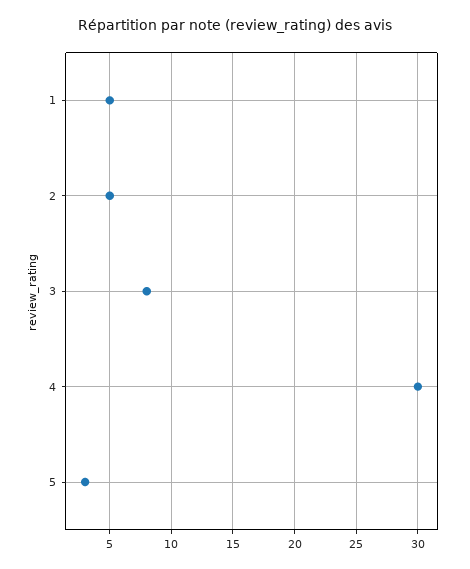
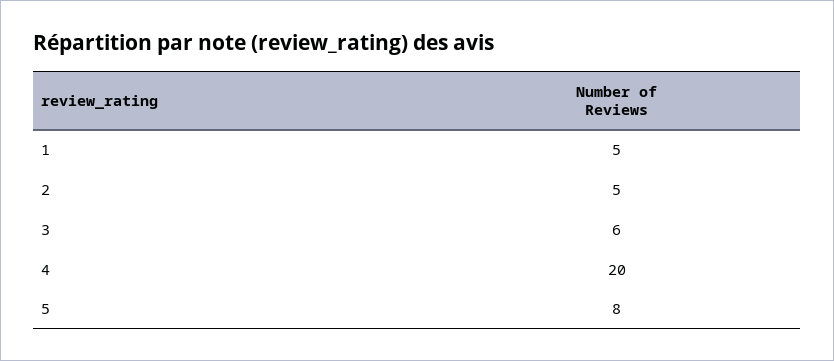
3: 8 -> 6
4: 30 -> 20
5: 3 -> 8

